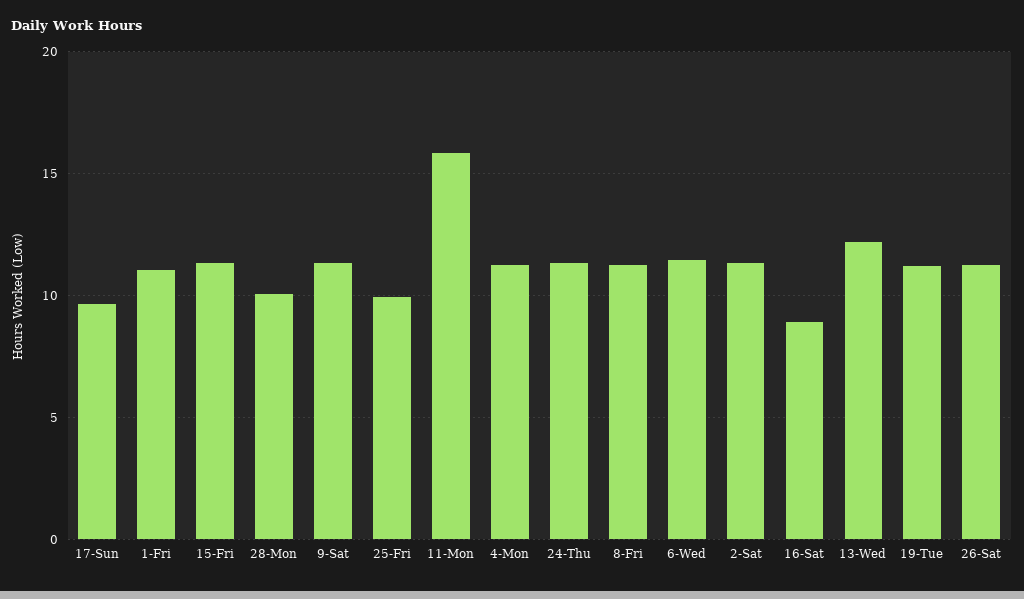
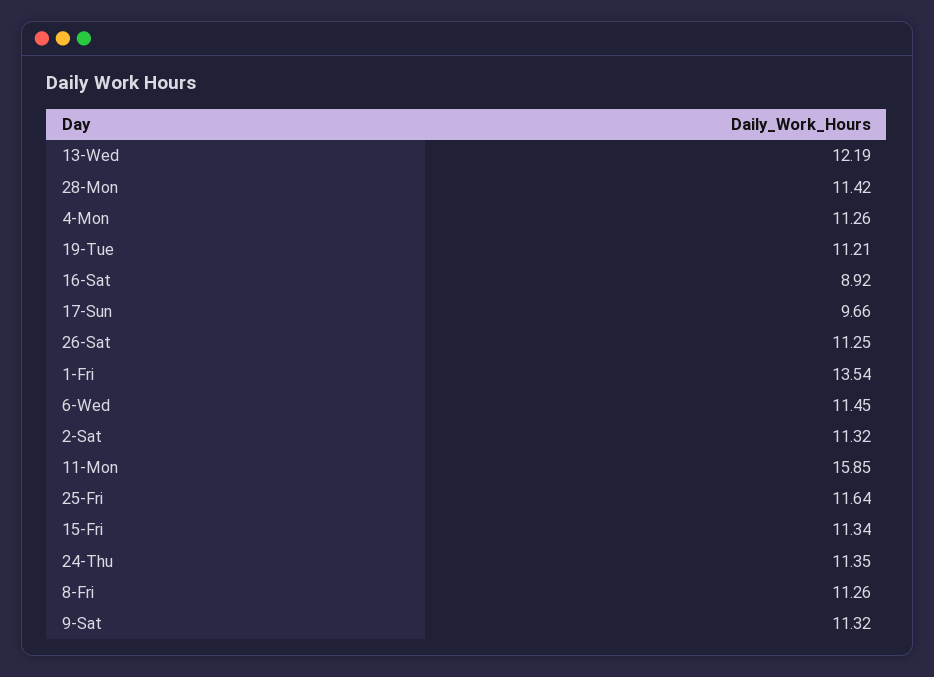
1-Fri: 11 -> 13.54
28-Mon: 10 -> 11.42
25-Fri: 10 -> 11.64

